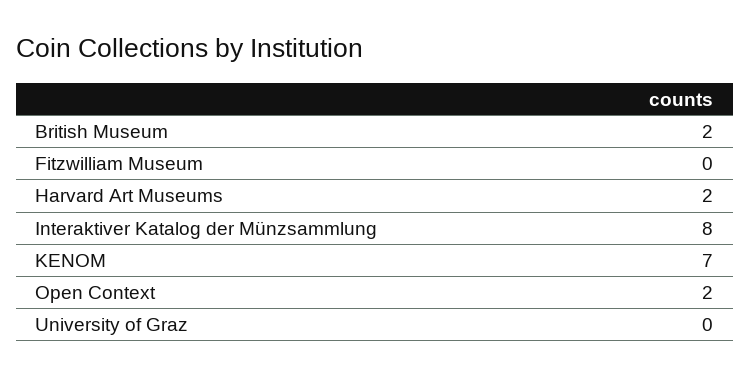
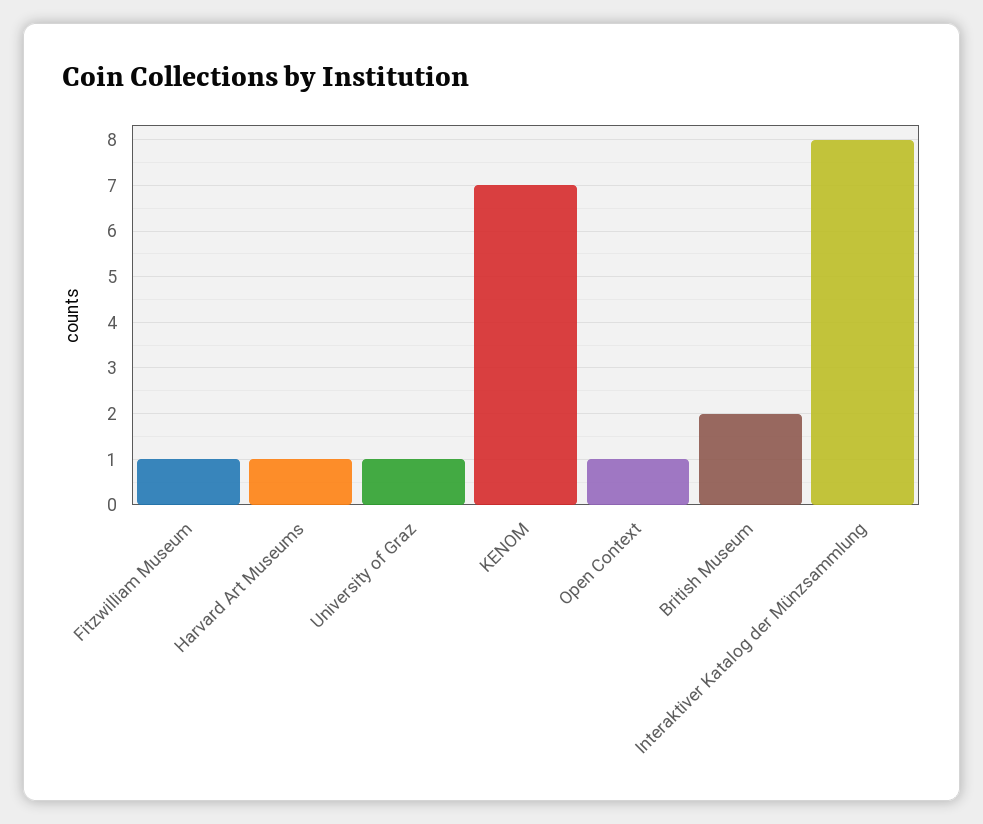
Fitzwilliam Museum: 0 -> 1
Harvard Art Museums: 2 -> 1
Open Context: 2 -> 1
University of Graz: 0 -> 1

